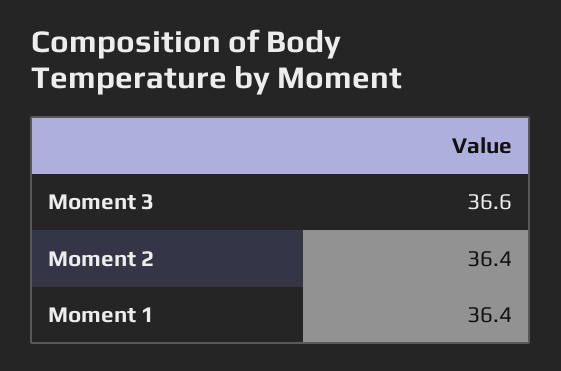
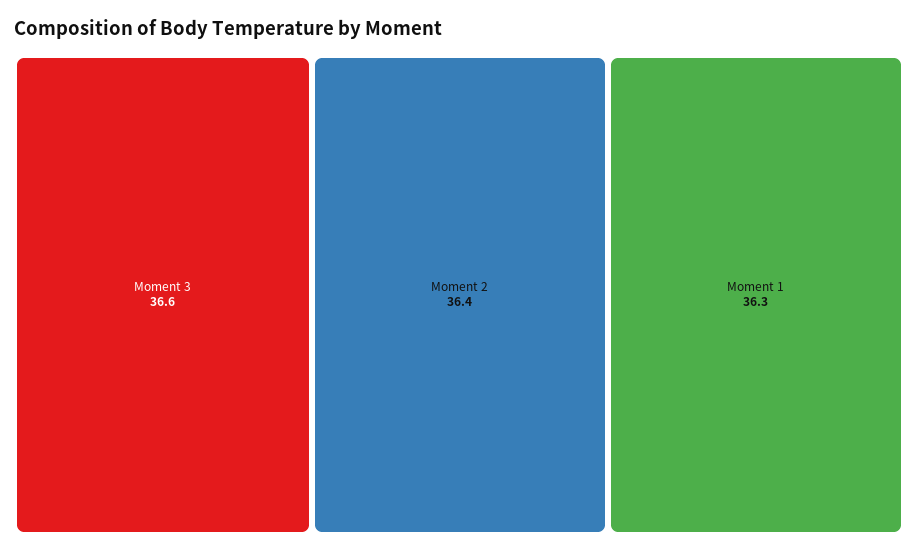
Moment 1: 36.4 -> 36.3

